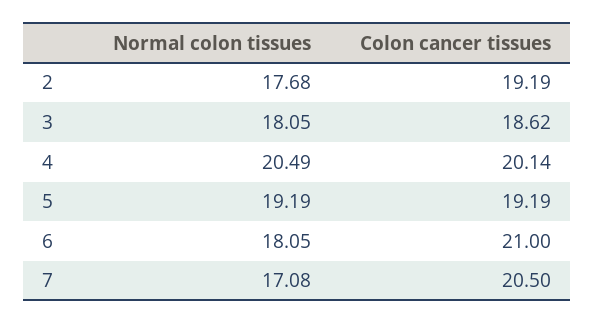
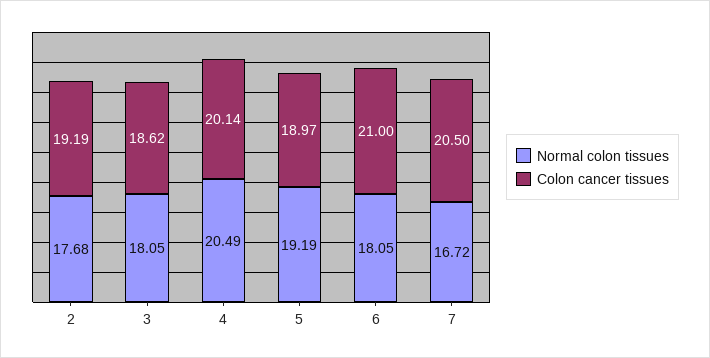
Colon cancer tissues, 5: 19.19 -> 18.97
Normal colon tissues, 7: 17.08 -> 16.72

